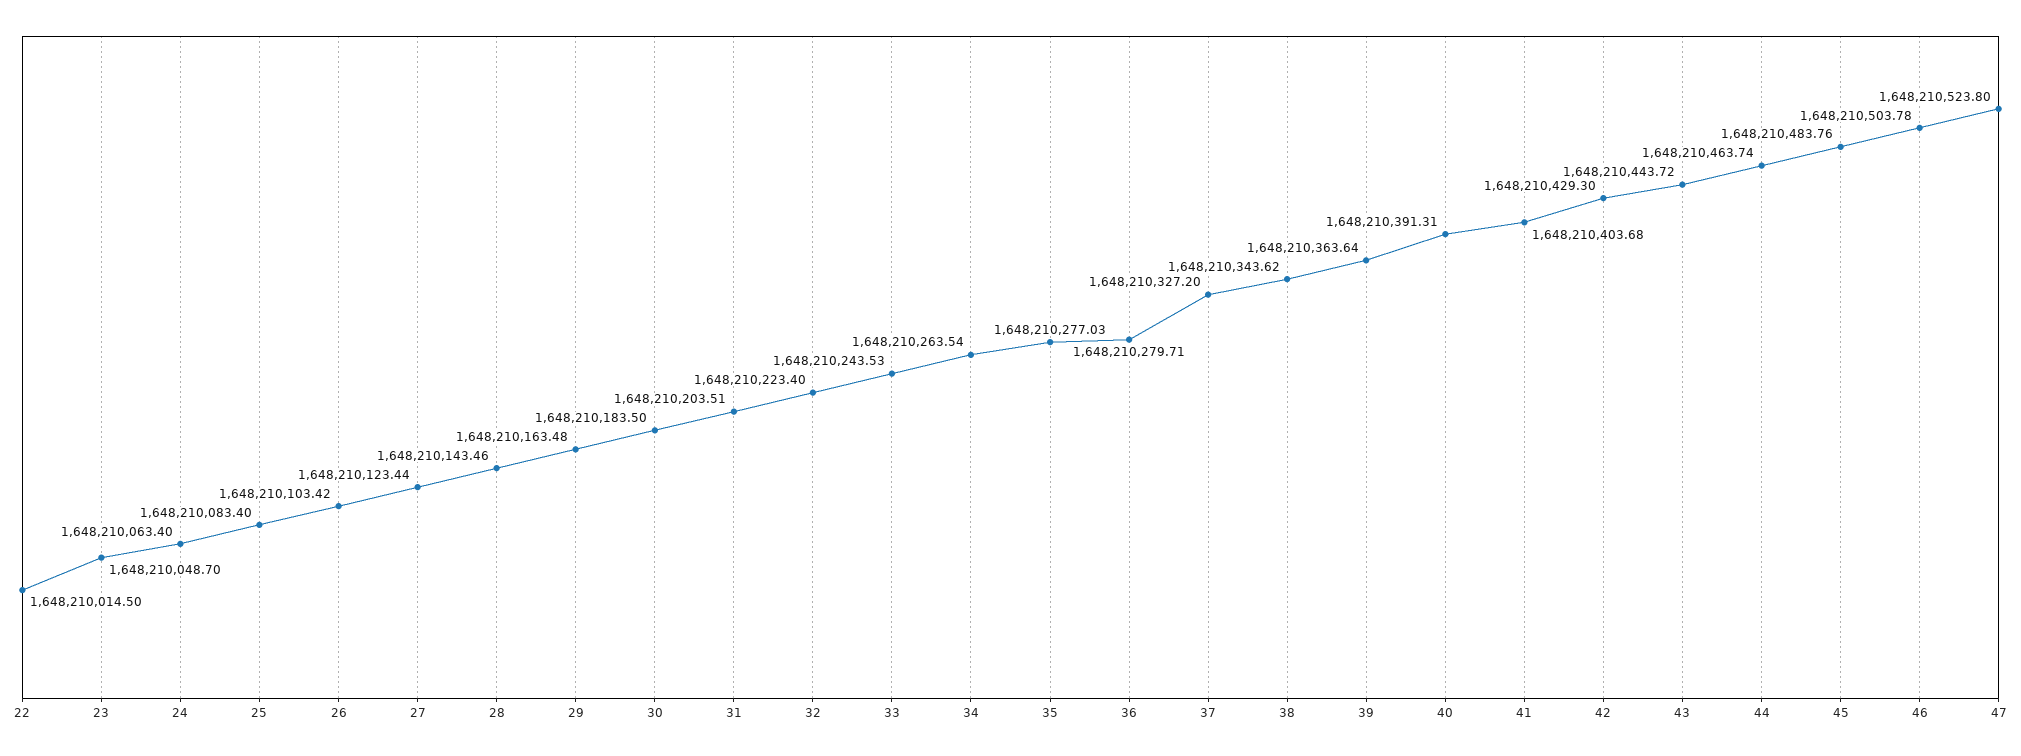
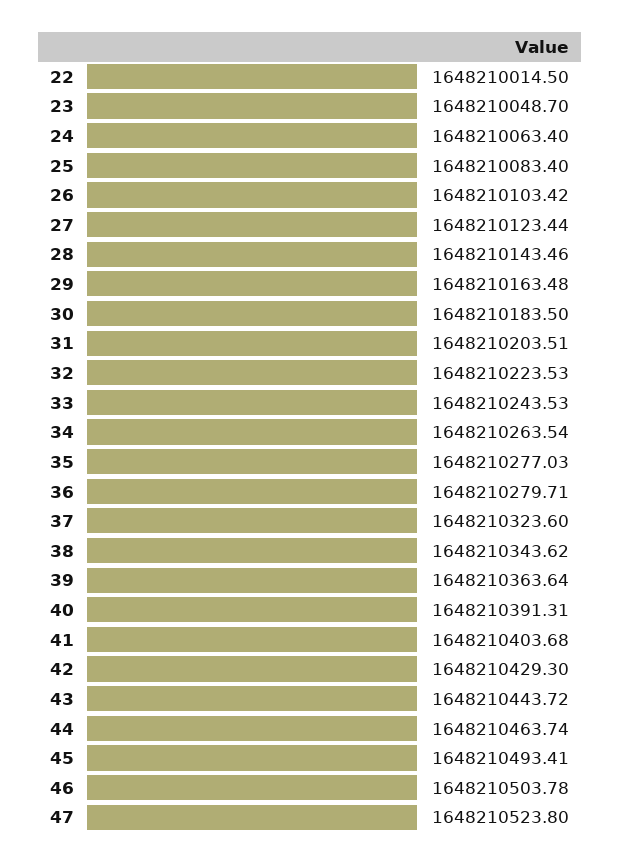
32: 1648210223.4 -> 1648210223.53
37: 1648210327.2 -> 1648210323.6
45: 1648210483.76 -> 1648210493.41

